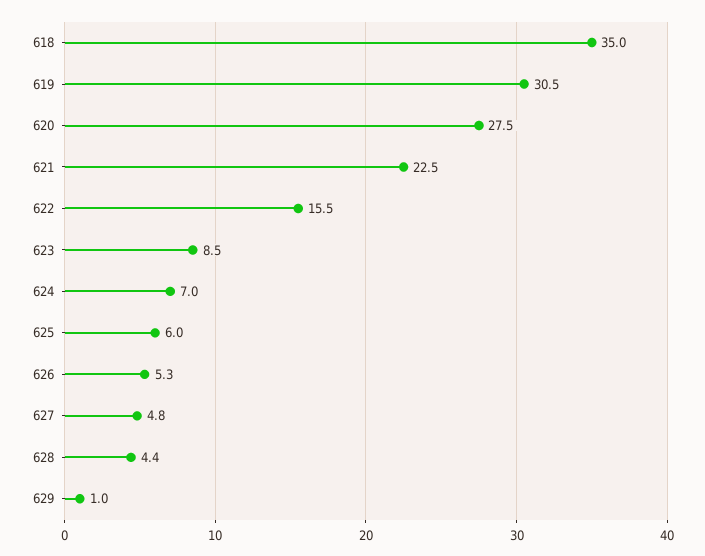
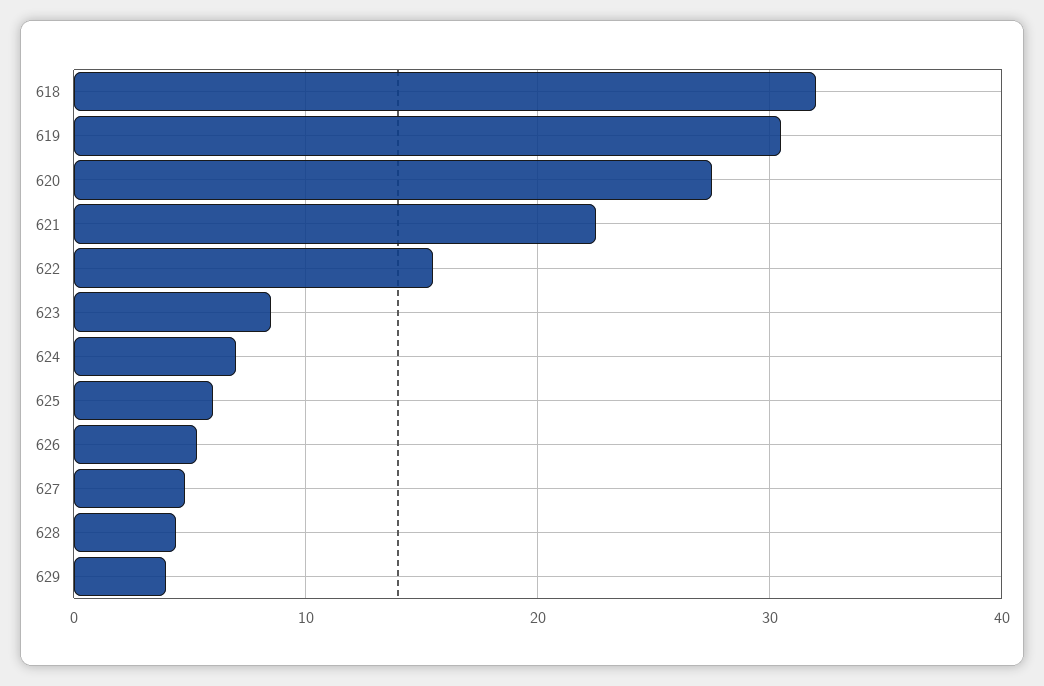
618: 35 -> 32
629: 1 -> 4

